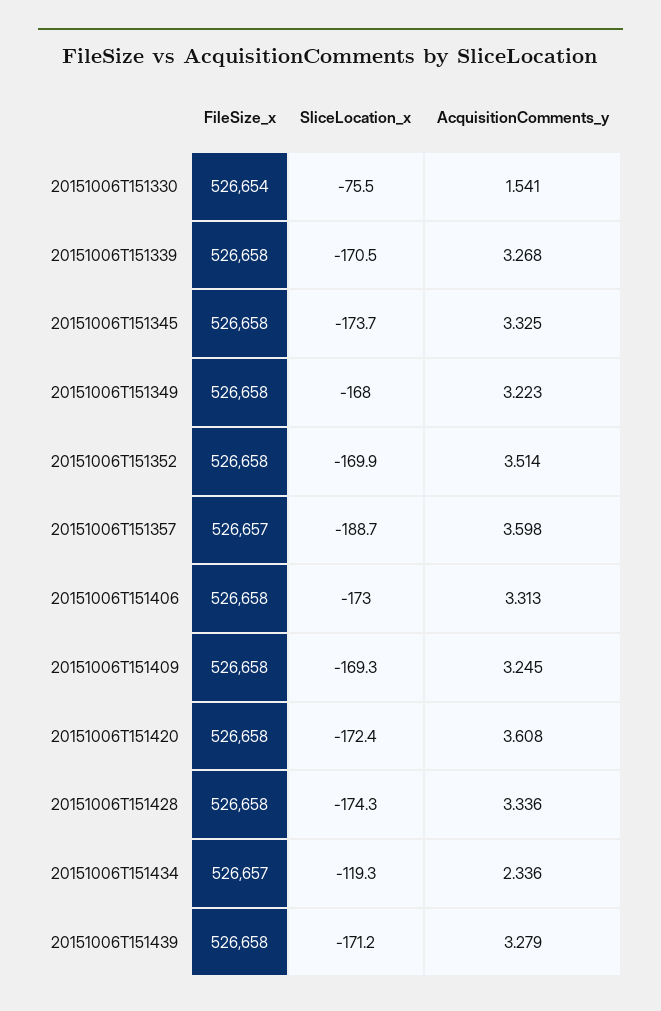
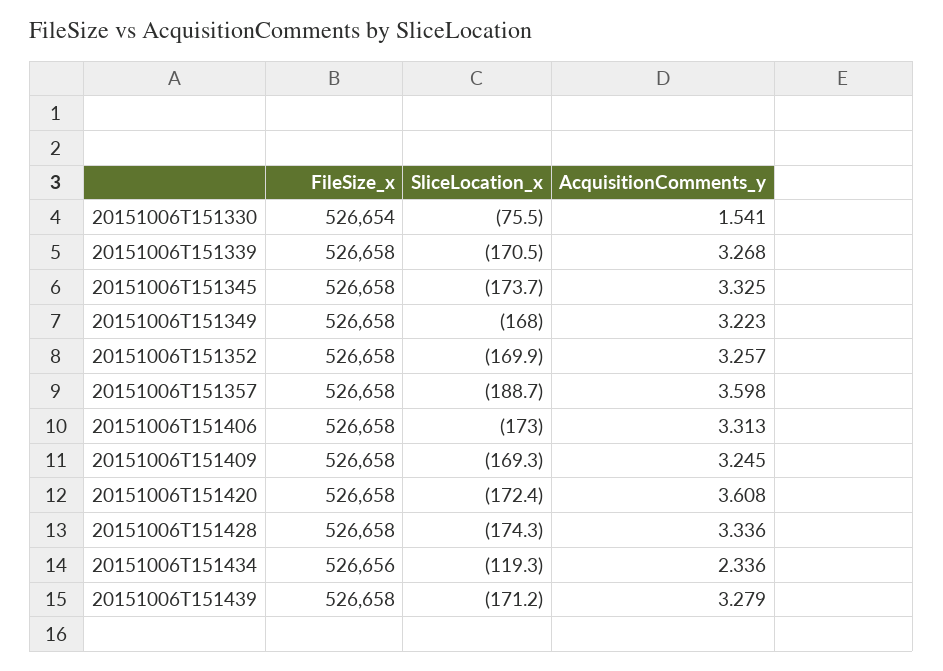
AcquisitionComments_y, 20151006T151352: 3.514 -> 3.257
FileSize_x, 20151006T151357: 526657 -> 526658
FileSize_x, 20151006T151434: 526657 -> 526656

